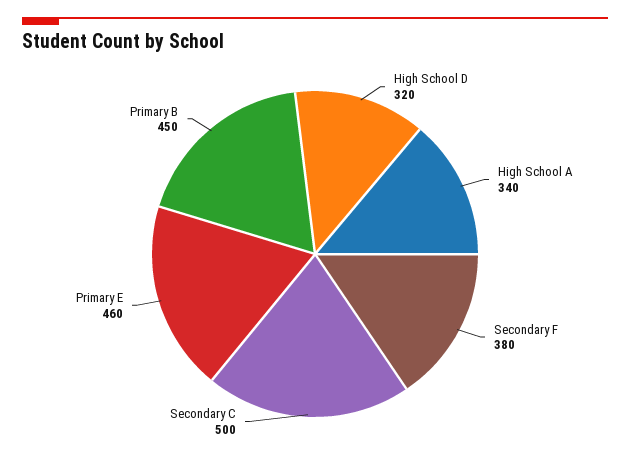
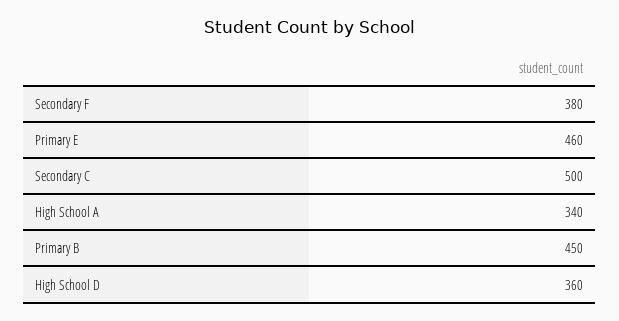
High School D: 320 -> 360

